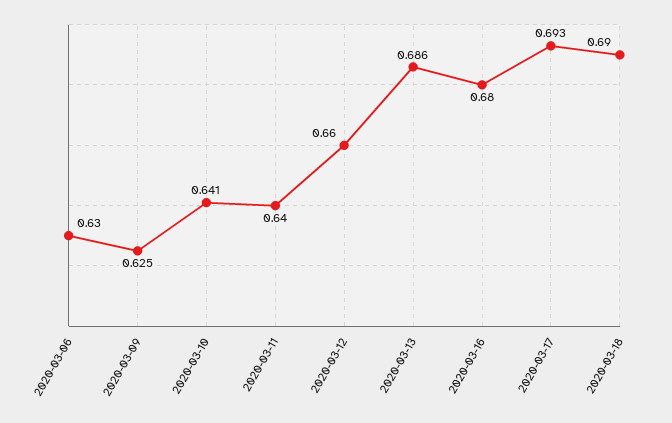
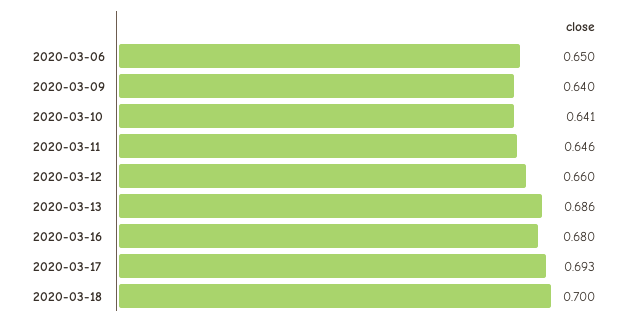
2020-03-06: 0.63 -> 0.65
2020-03-09: 0.625 -> 0.64
2020-03-11: 0.64 -> 0.646
2020-03-18: 0.69 -> 0.7

